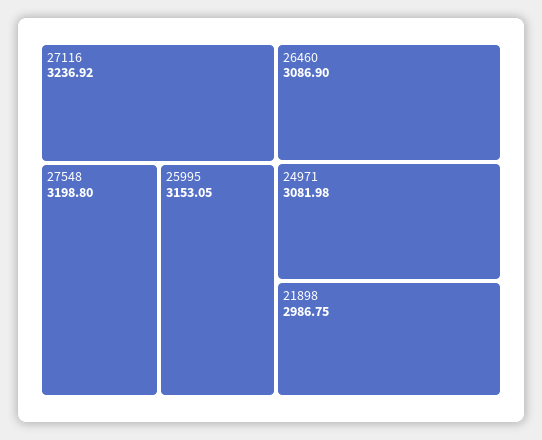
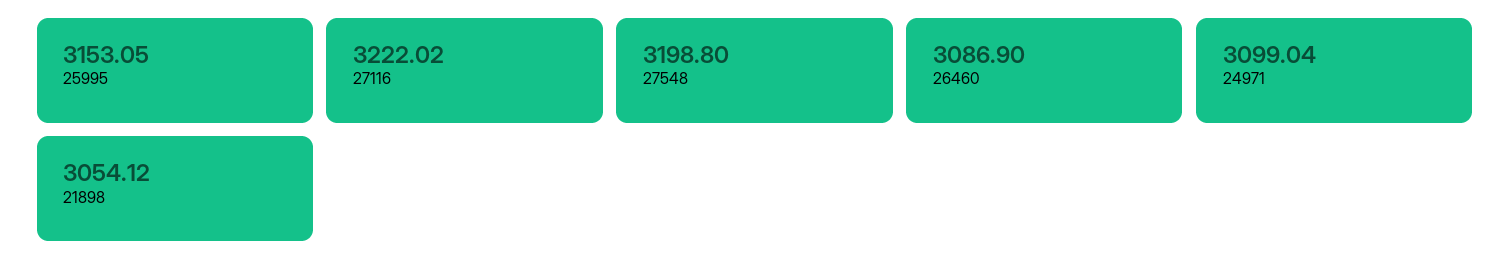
27116: 3236.92 -> 3222.02
24971: 3081.98 -> 3099.04
21898: 2986.75 -> 3054.12

